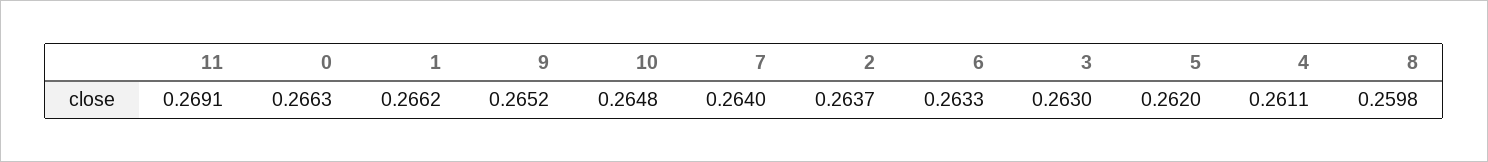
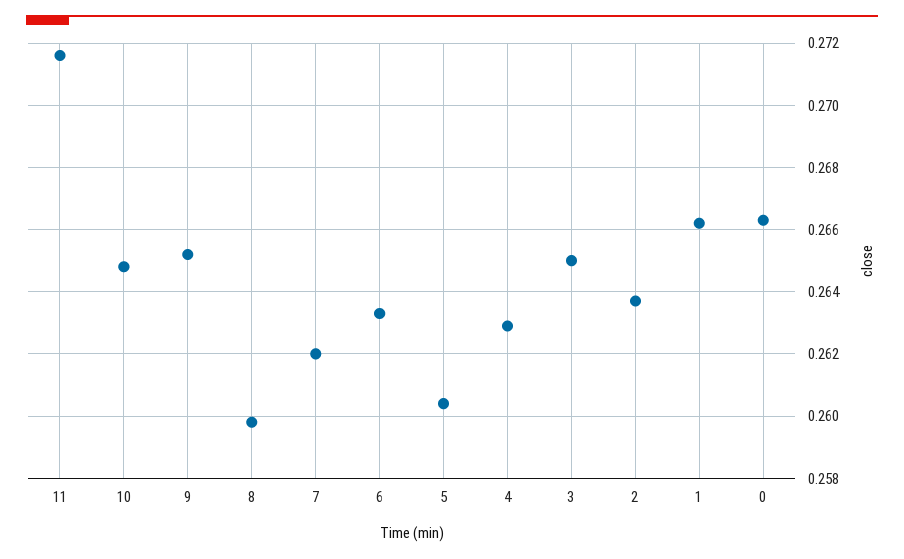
11: 0.2691 -> 0.2715
7: 0.264 -> 0.262
3: 0.263 -> 0.265
5: 0.262 -> 0.2605
4: 0.2611 -> 0.263

